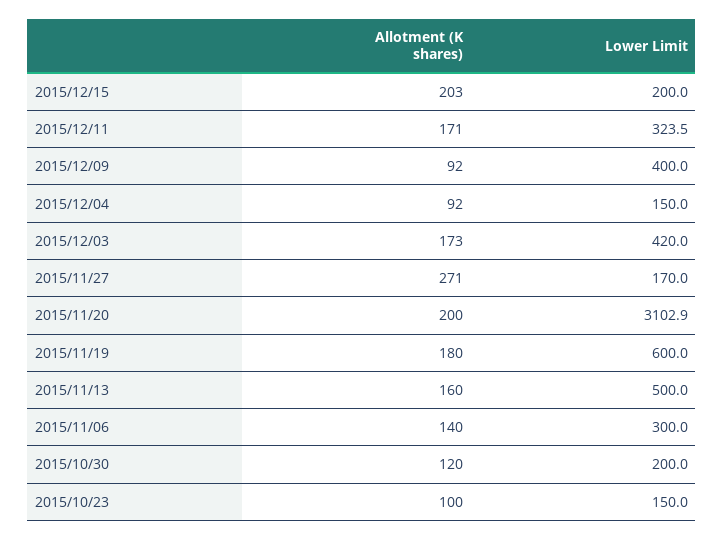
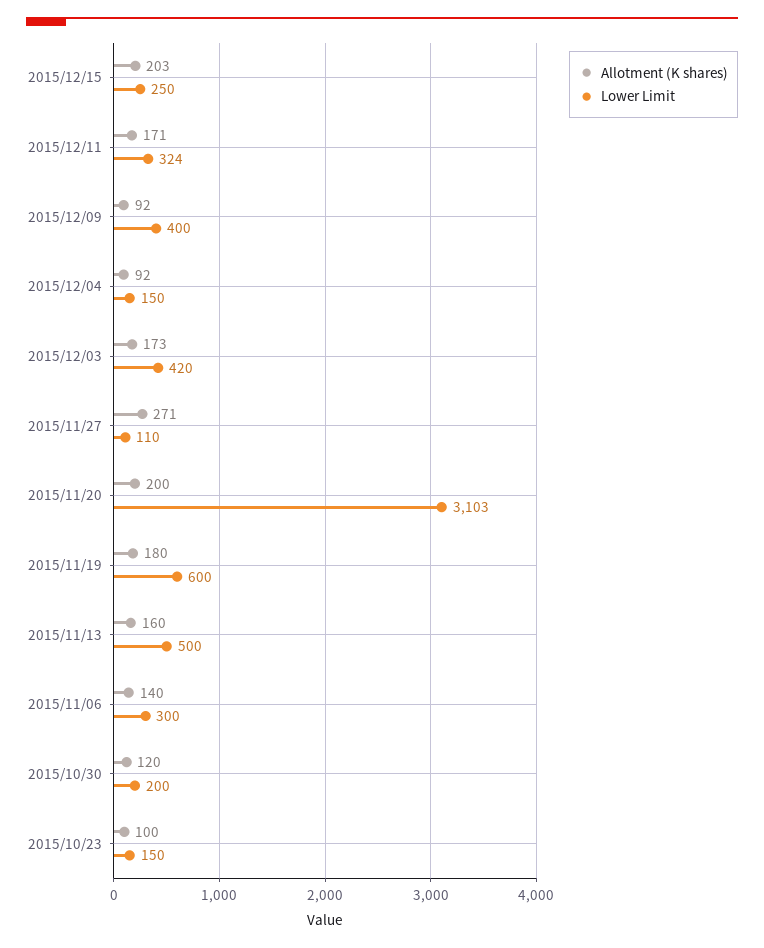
Lower Limit, 2015/12/15: 200 -> 250
Lower Limit, 2015/11/27: 170 -> 110

